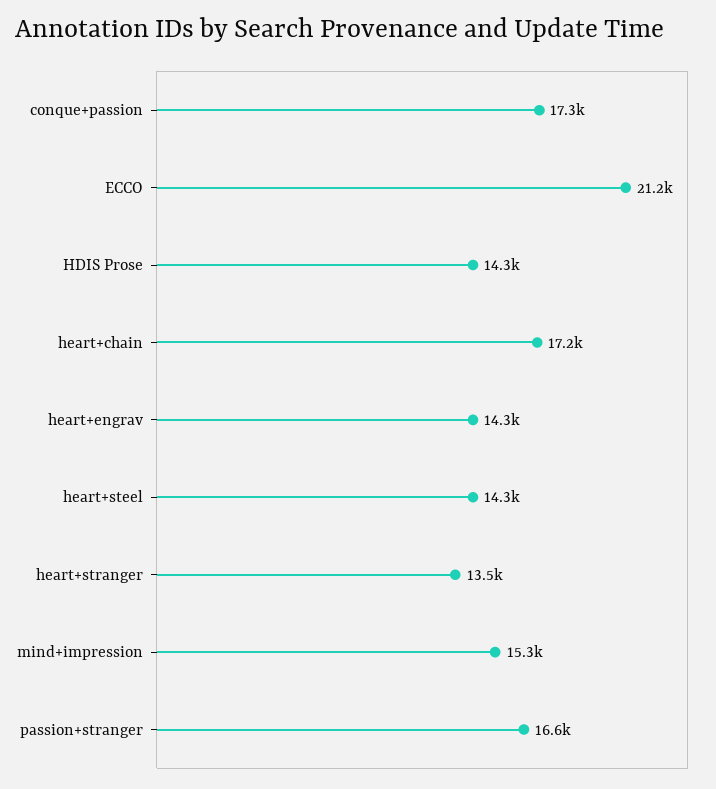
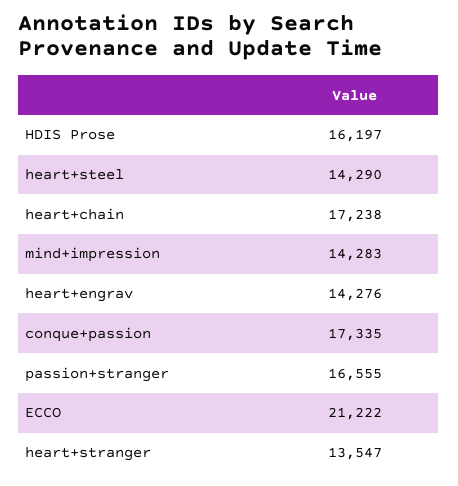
HDIS Prose: 14300 -> 16197
mind+impression: 15300 -> 14283

